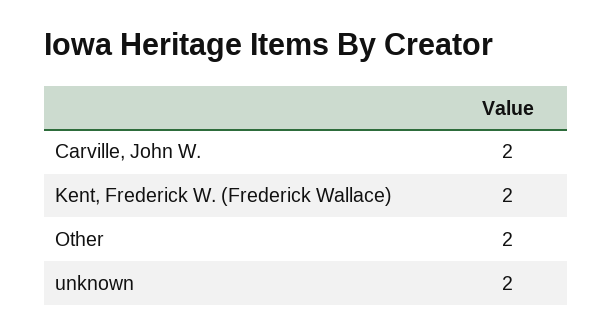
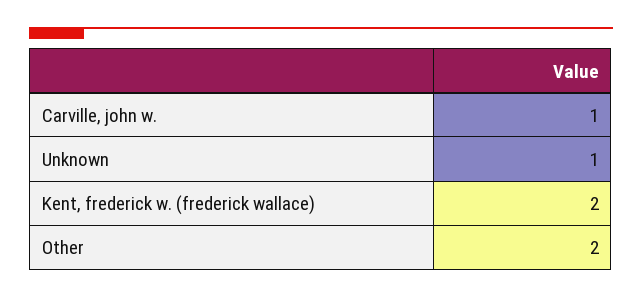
Carville, John W.: 2 -> 1
unknown: 2 -> 1

